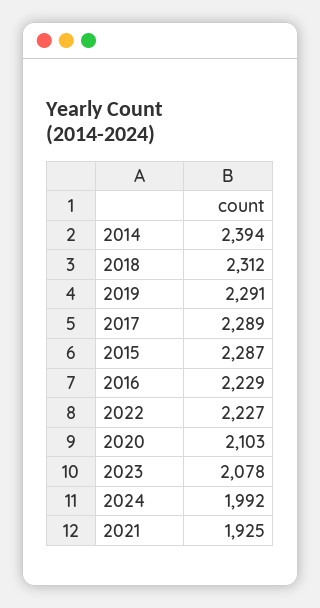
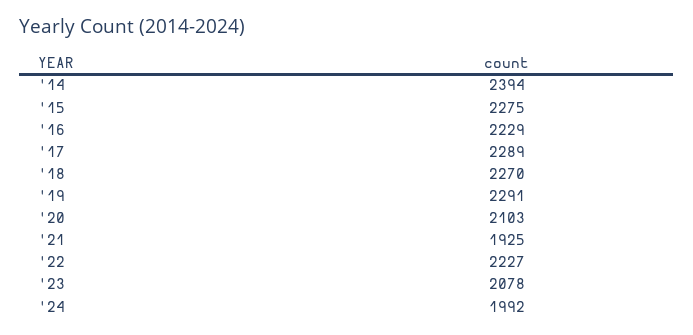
2018: 2312 -> 2270
2015: 2287 -> 2275

